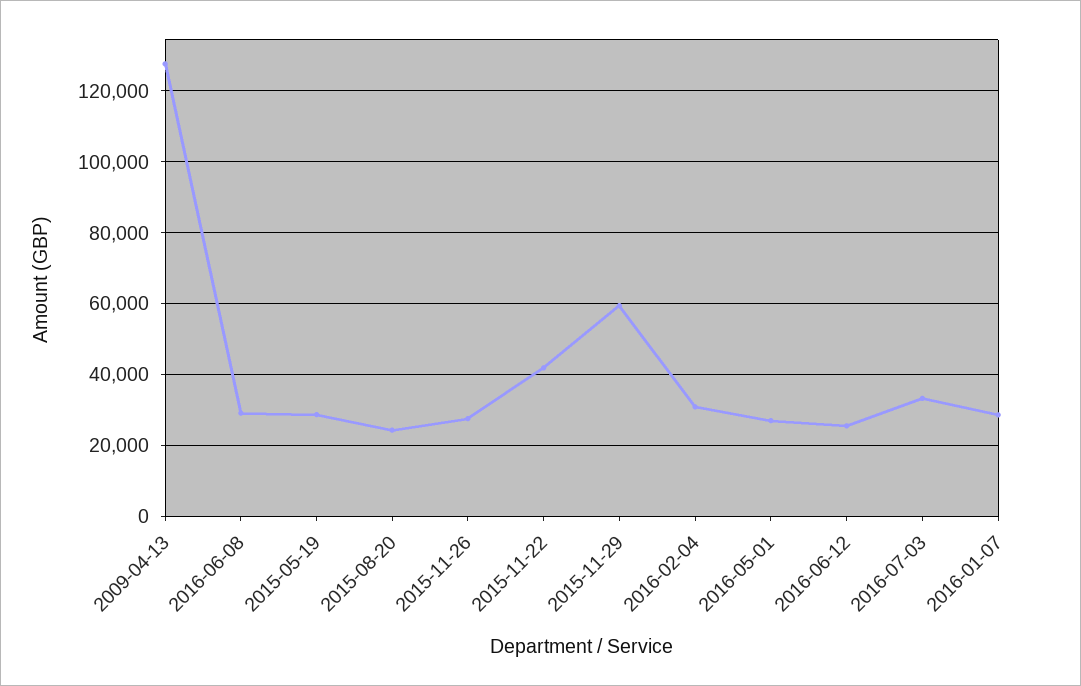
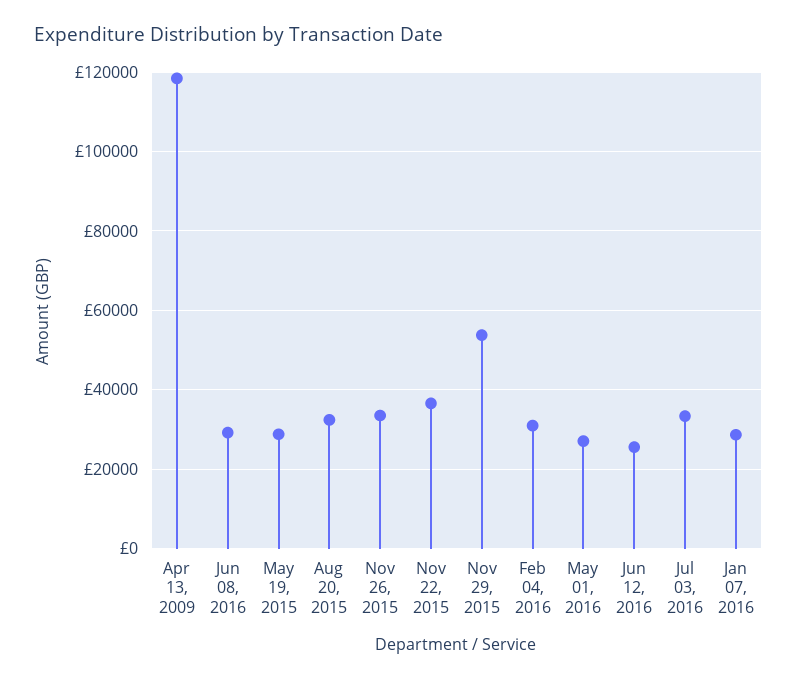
2009-04-13: 128000 -> 118000
2015-08-20: 24000 -> 32000
2015-11-26: 28000 -> 34000
2015-11-22: 42000 -> 36000
2015-11-29: 60000 -> 54000

